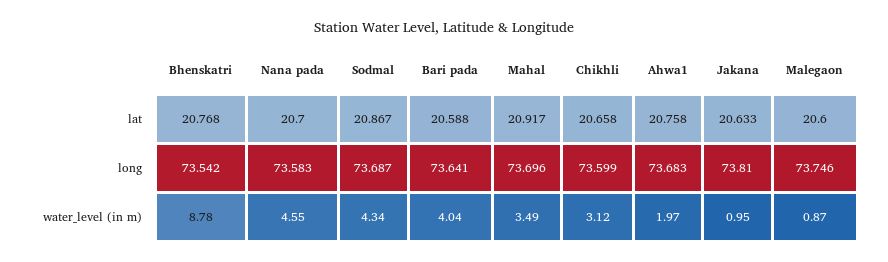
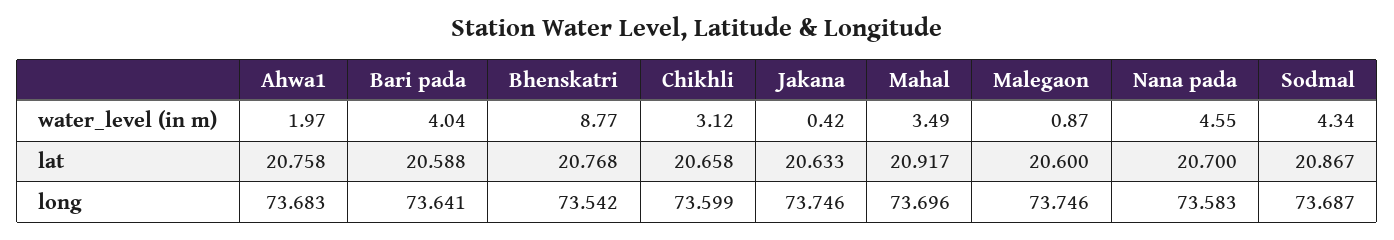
Jakana, long: 73.81 -> 73.746
Bhenskatri, water_level (in m): 8.78 -> 8.77
Jakana, water_level (in m): 0.95 -> 0.42

